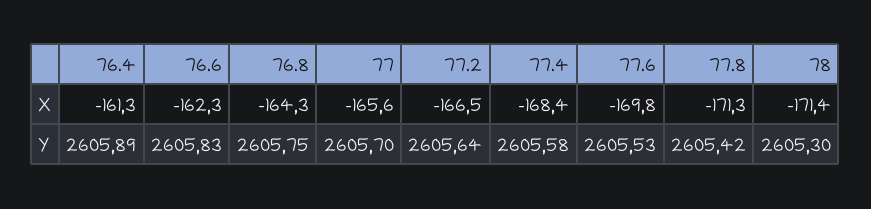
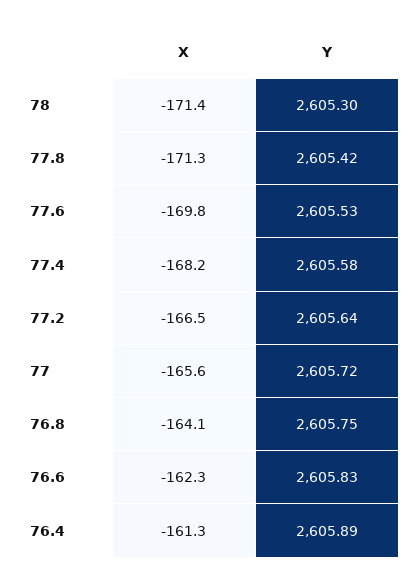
76.8, X: -164.3 -> -164.1
77.4, X: -168.4 -> -168.2
77, Y: 2605.7 -> 2605.72

